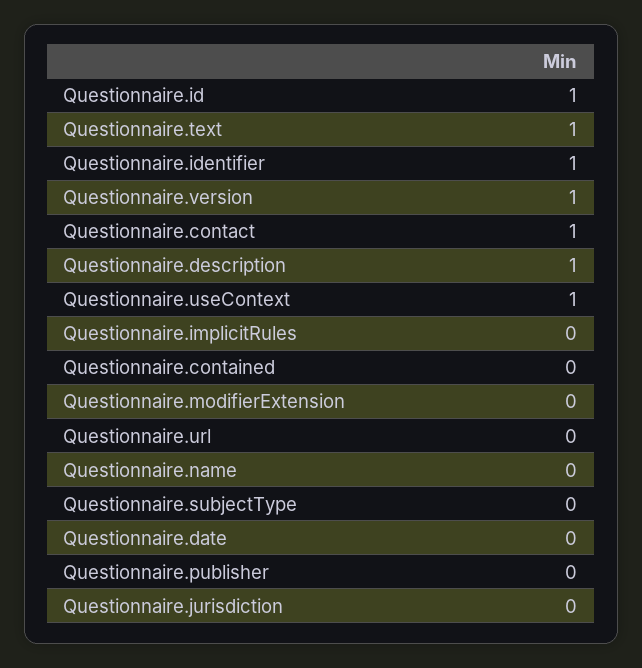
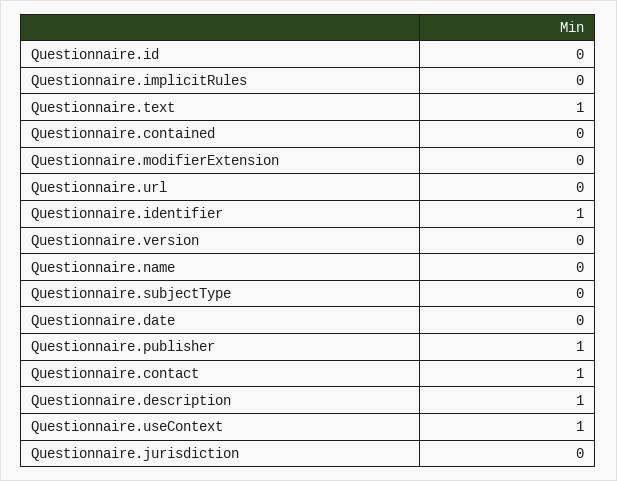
Questionnaire.id: 1 -> 0
Questionnaire.version: 1 -> 0
Questionnaire.publisher: 0 -> 1

